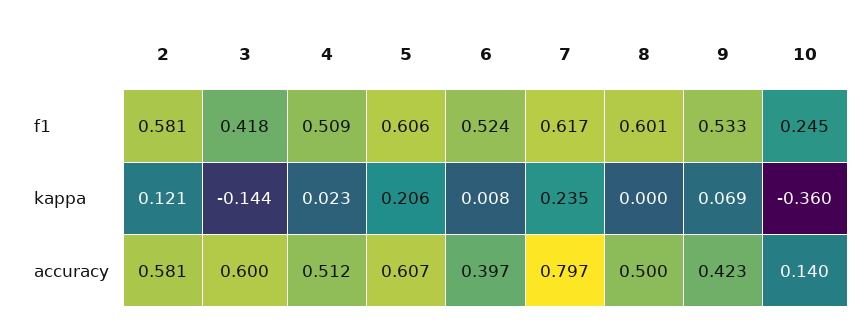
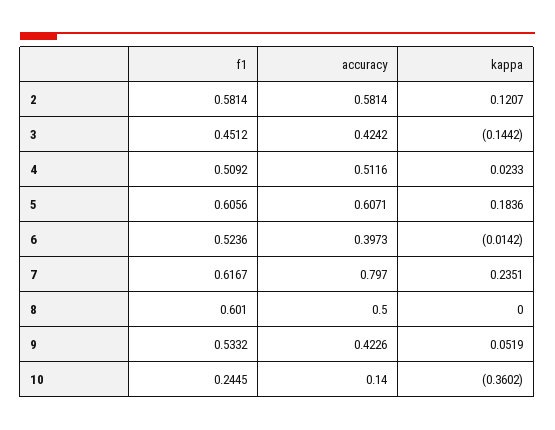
3, f1: 0.418 -> 0.4512
5, kappa: 0.206 -> 0.1836
6, kappa: 0.008 -> -0.0142
9, kappa: 0.069 -> 0.0519
3, accuracy: 0.6 -> 0.4242

